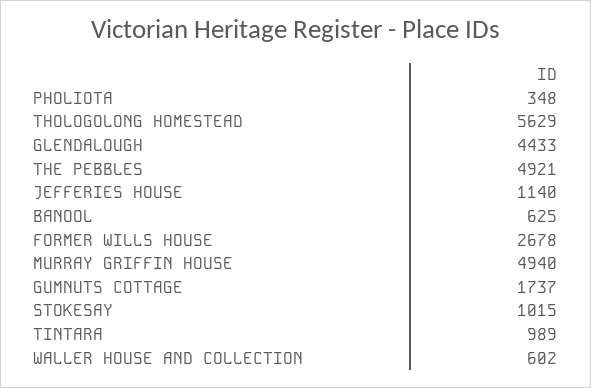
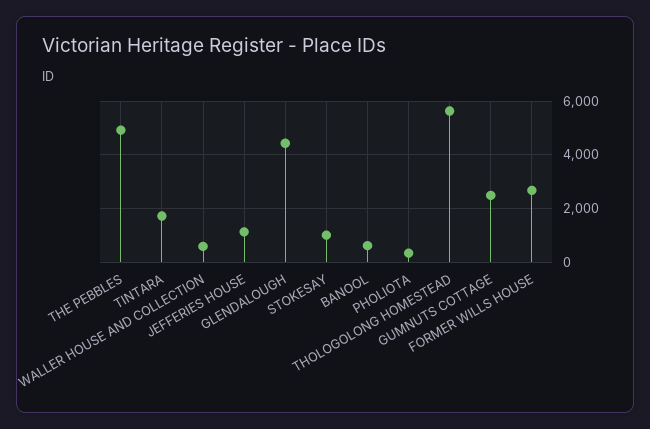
MURRAY GRIFFIN HOUSE: 4940 -> none
GUMNUTS COTTAGE: 1737 -> 2500
TINTARA: 989 -> 1750

